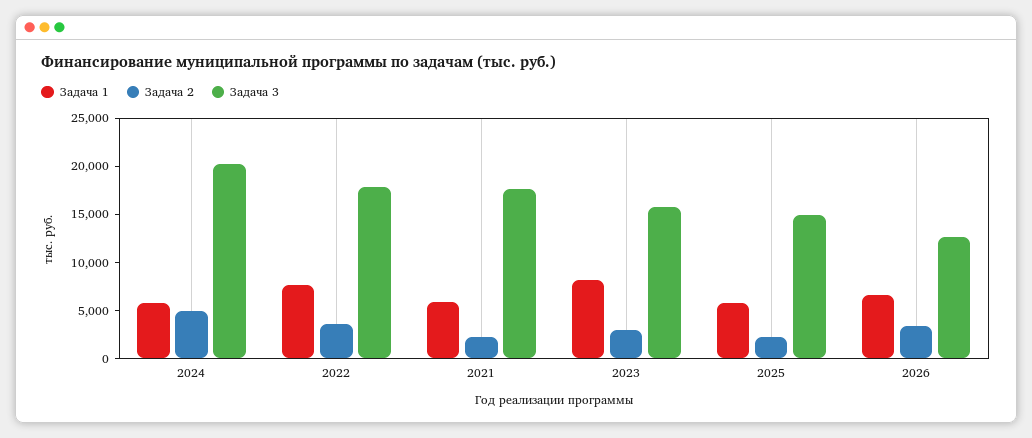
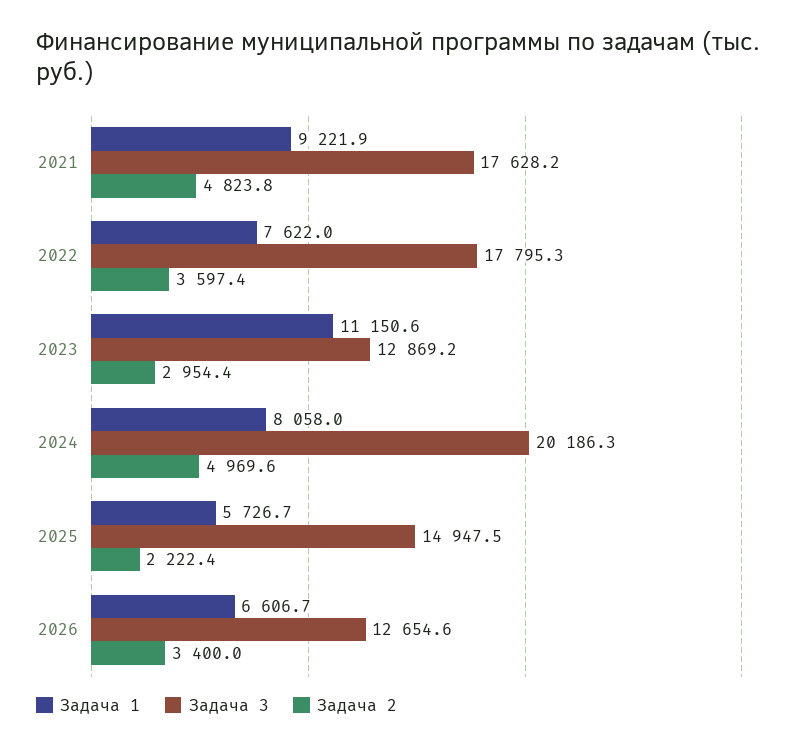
Задача 1, 2024: 6000 -> 8058
Задача 1, 2021: 6000 -> 9221.9
Задача 2, 2021: 2000 -> 4823.8
Задача 1, 2023: 8000 -> 11150.6
Задача 3, 2023: 16000 -> 12869.2

